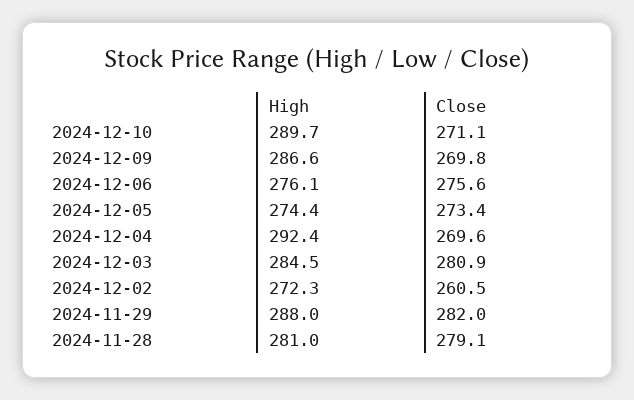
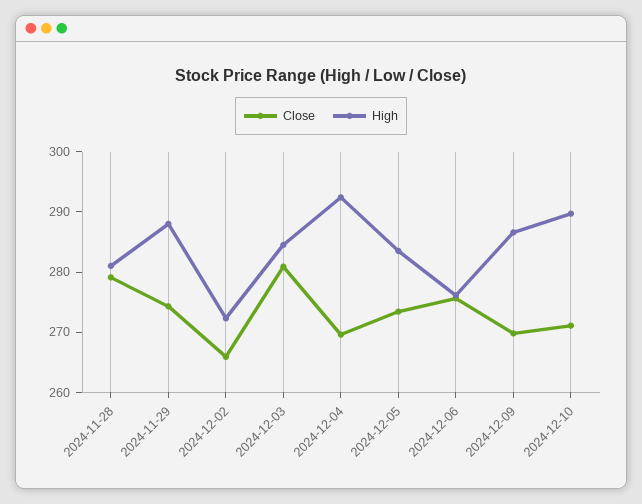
High, 2024-12-05: 274.4 -> 284
Close, 2024-12-02: 260.5 -> 266
Close, 2024-11-29: 282 -> 274

